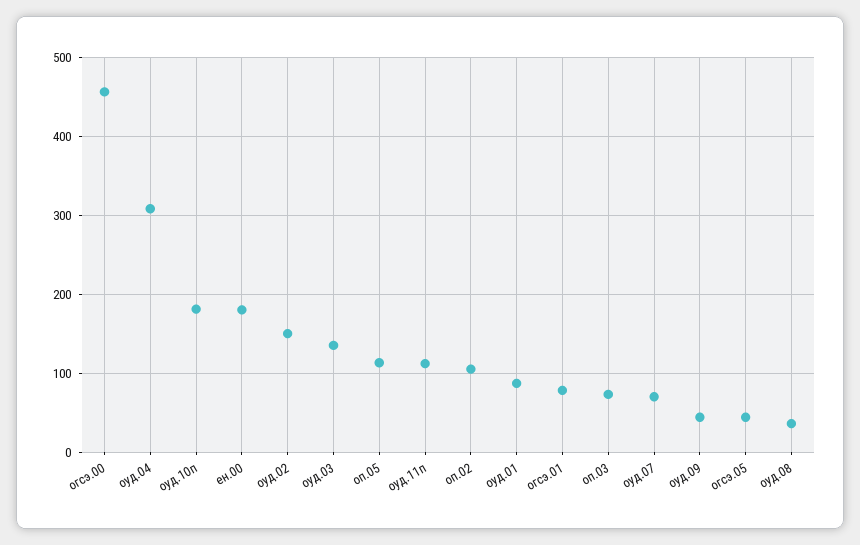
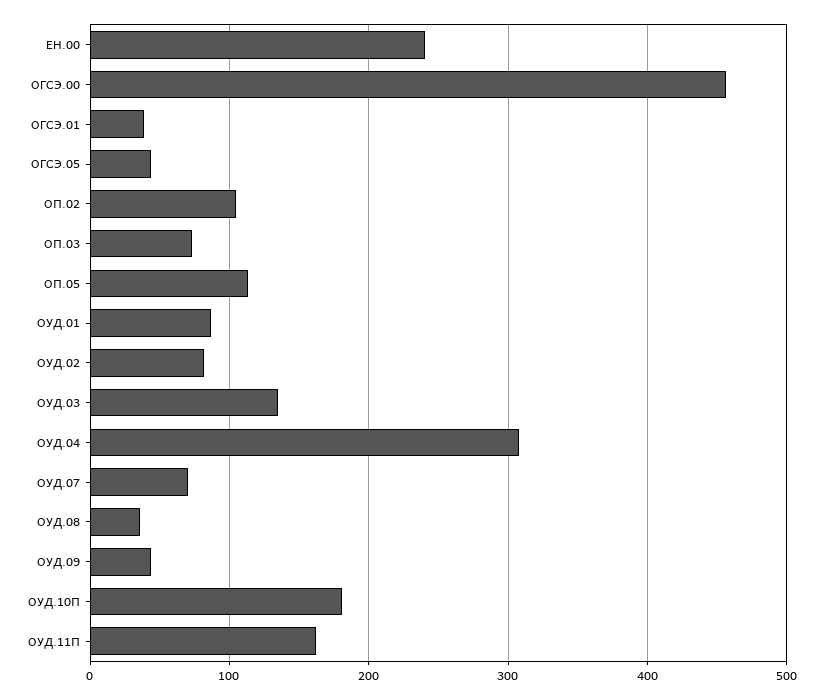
ен.00: 180 -> 240
оуд.02: 150 -> 80
оуд.11п: 110 -> 160
огсэ.01: 80 -> 40

